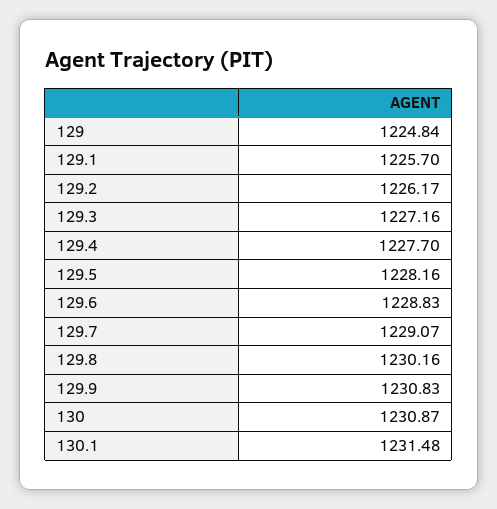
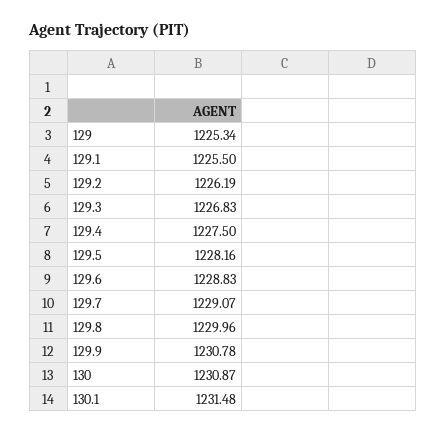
129: 1224.84 -> 1225.34
129.1: 1225.7 -> 1225.5
129.2: 1226.17 -> 1226.19
129.3: 1227.16 -> 1226.83
129.4: 1227.7 -> 1227.5
129.8: 1230.16 -> 1229.96
129.9: 1230.83 -> 1230.78

